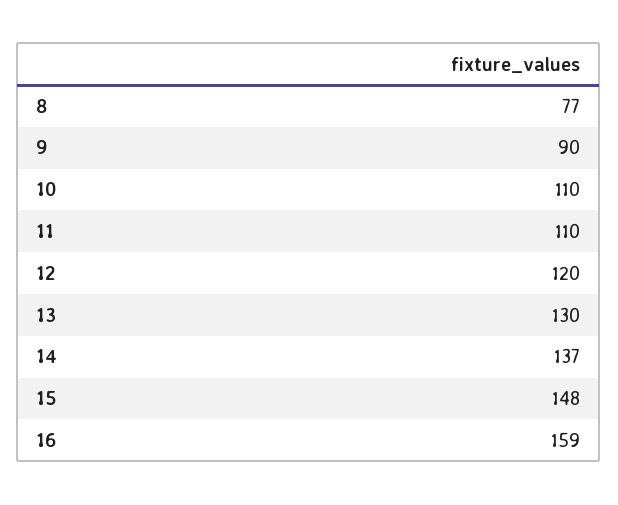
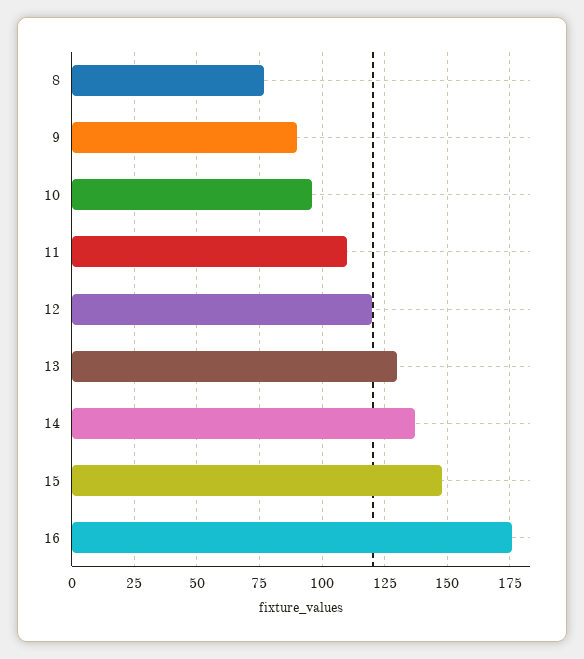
10: 110 -> 95
16: 159 -> 175

